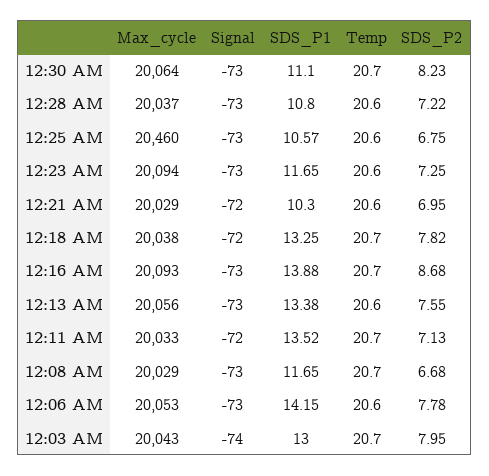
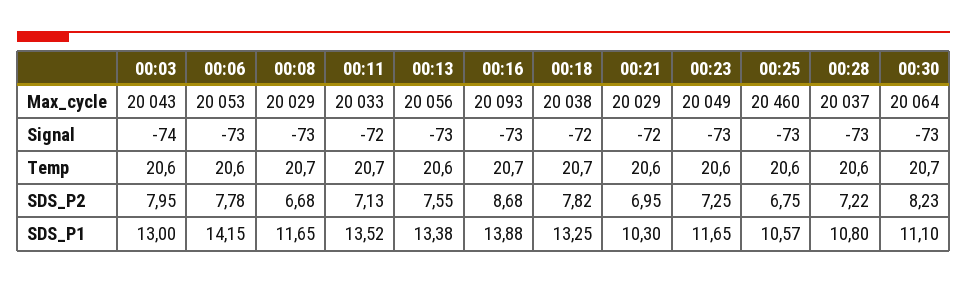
Max_cycle, 12:23 AM: 20094 -> 20049
Temp, 12:03 AM: 20.7 -> 20.6

